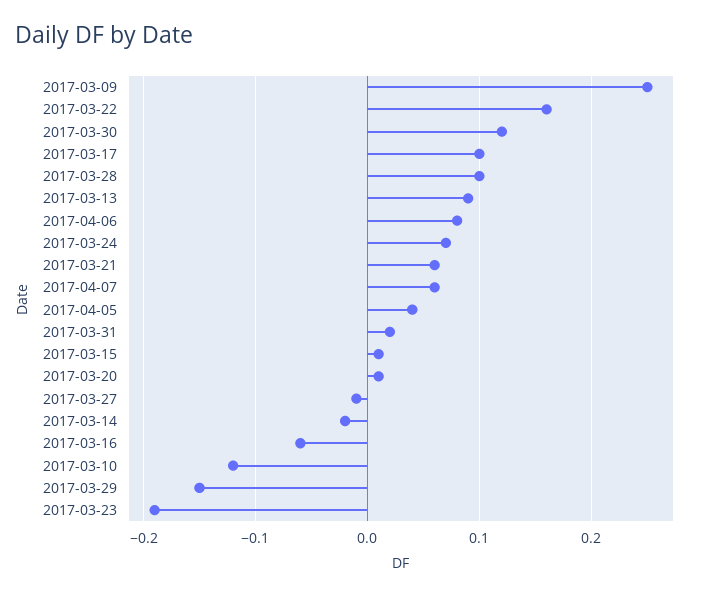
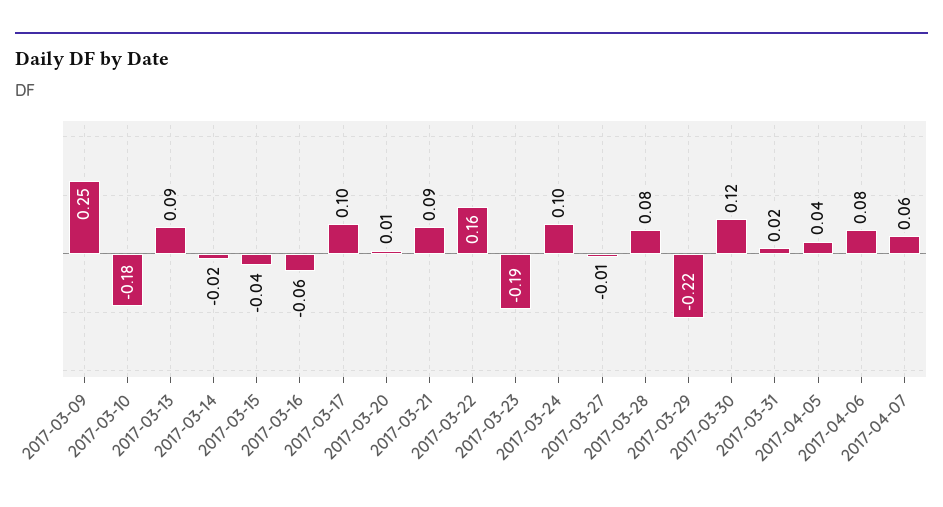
2017-03-28: 0.1 -> 0.08
2017-03-24: 0.07 -> 0.1
2017-03-21: 0.06 -> 0.09
2017-03-15: 0.01 -> -0.04
2017-03-10: -0.12 -> -0.18
2017-03-29: -0.15 -> -0.22

